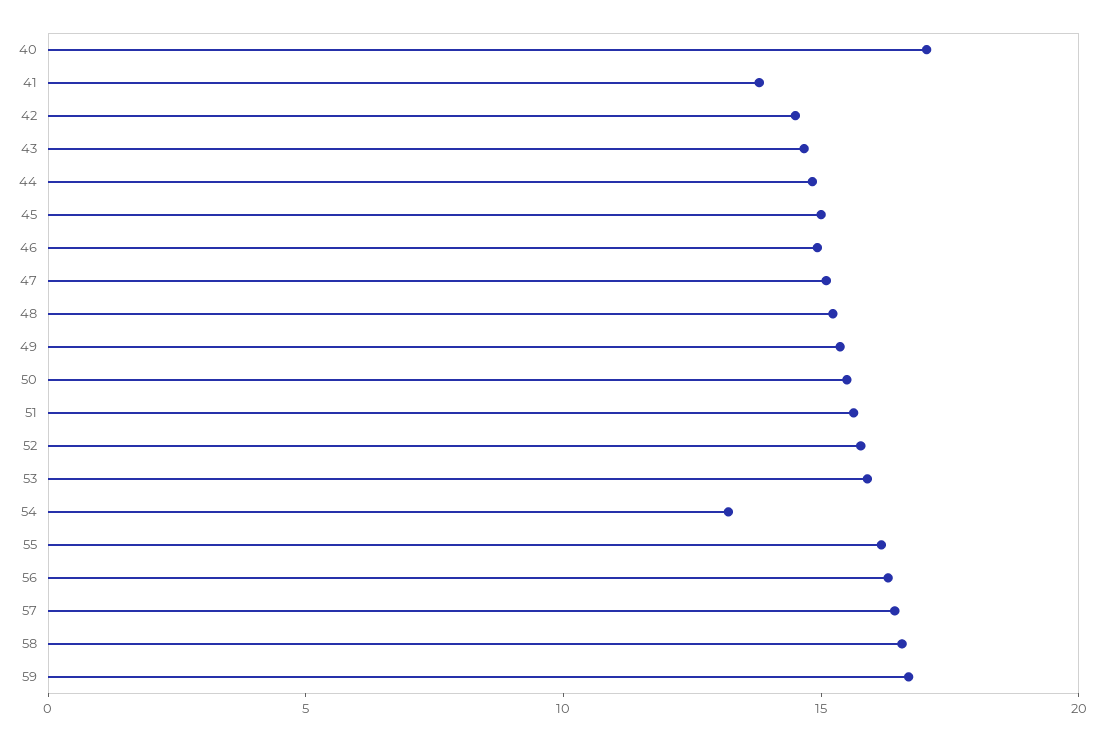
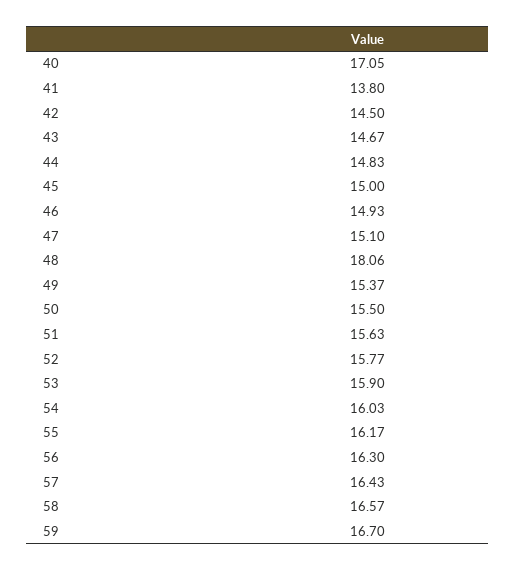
48: 15 -> 18.06
54: 13 -> 16.03

